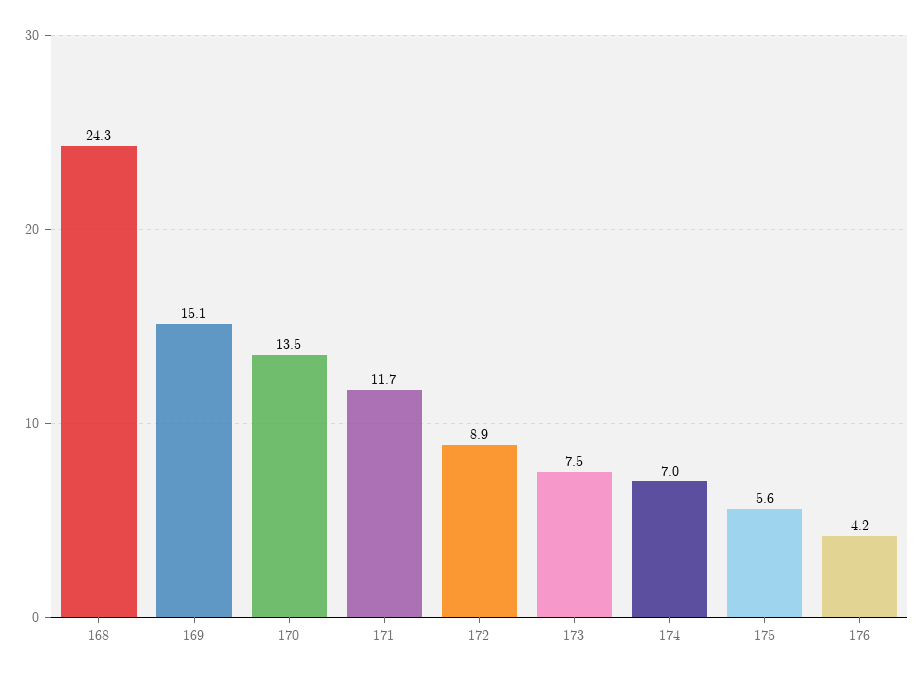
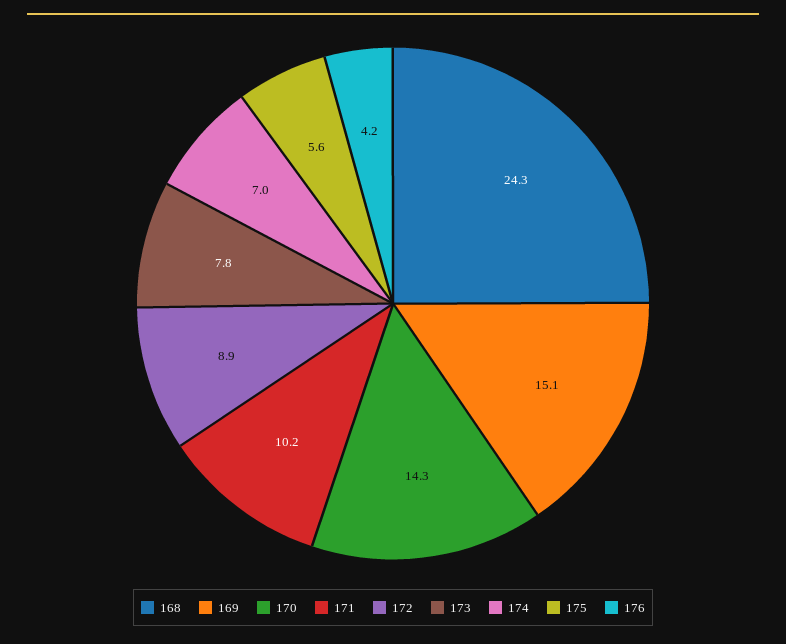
170: 13.5 -> 14.3
171: 11.7 -> 10.2
173: 7.5 -> 7.8

